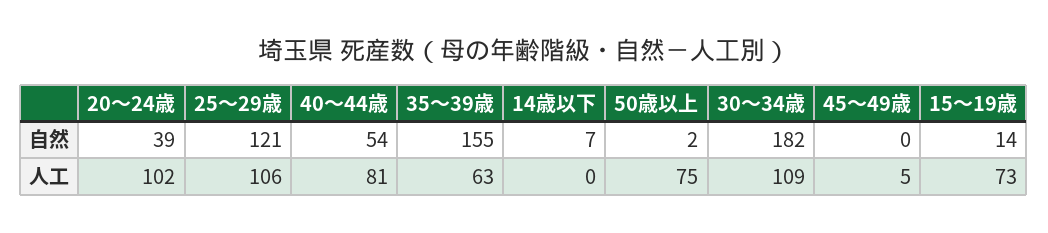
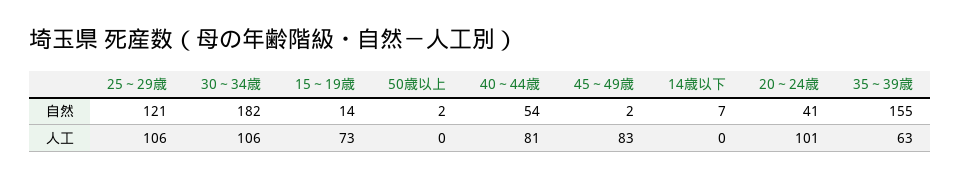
20～24歳, 自然: 39 -> 41
45～49歳, 自然: 0 -> 2
20～24歳, 人工: 102 -> 101
50歳以上, 人工: 75 -> 0
30～34歳, 人工: 109 -> 106
45～49歳, 人工: 5 -> 83

